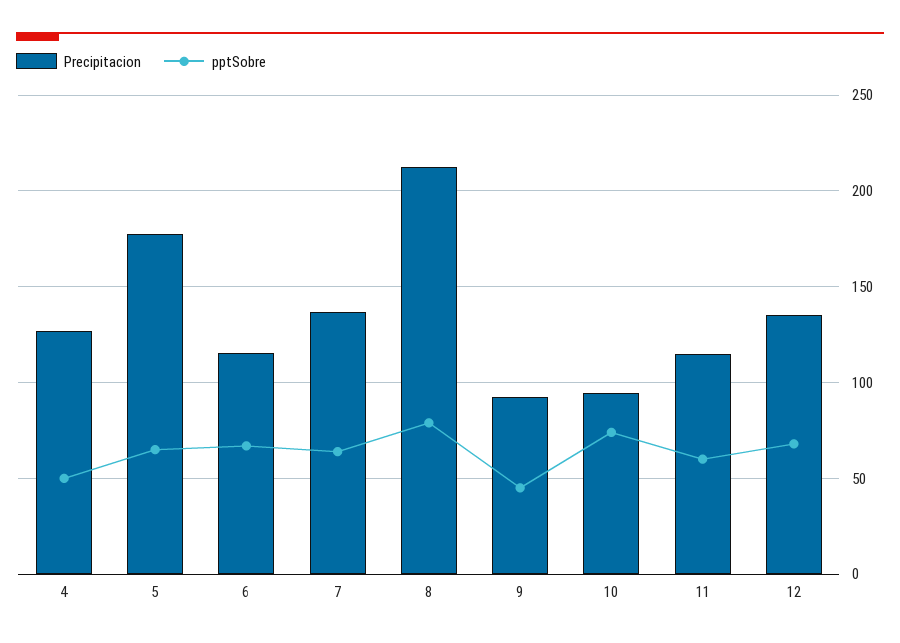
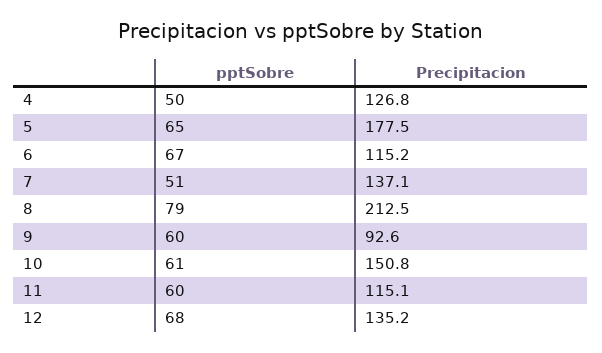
pptSobre, 7: 65 -> 51
pptSobre, 9: 45 -> 60
Precipitacion, 10: 95 -> 150.8
pptSobre, 10: 75 -> 61

